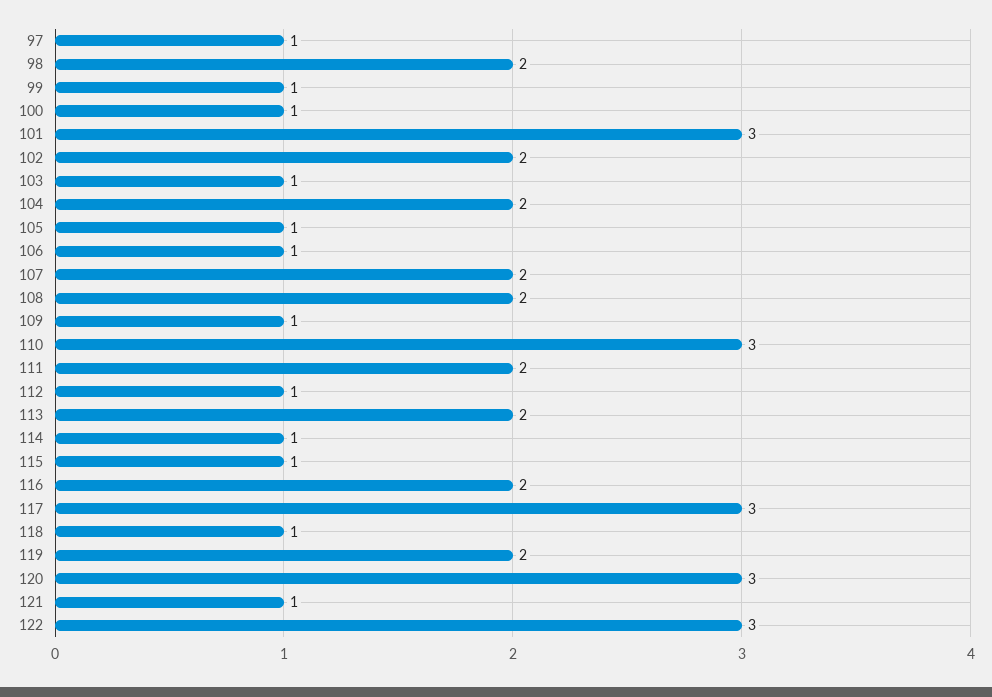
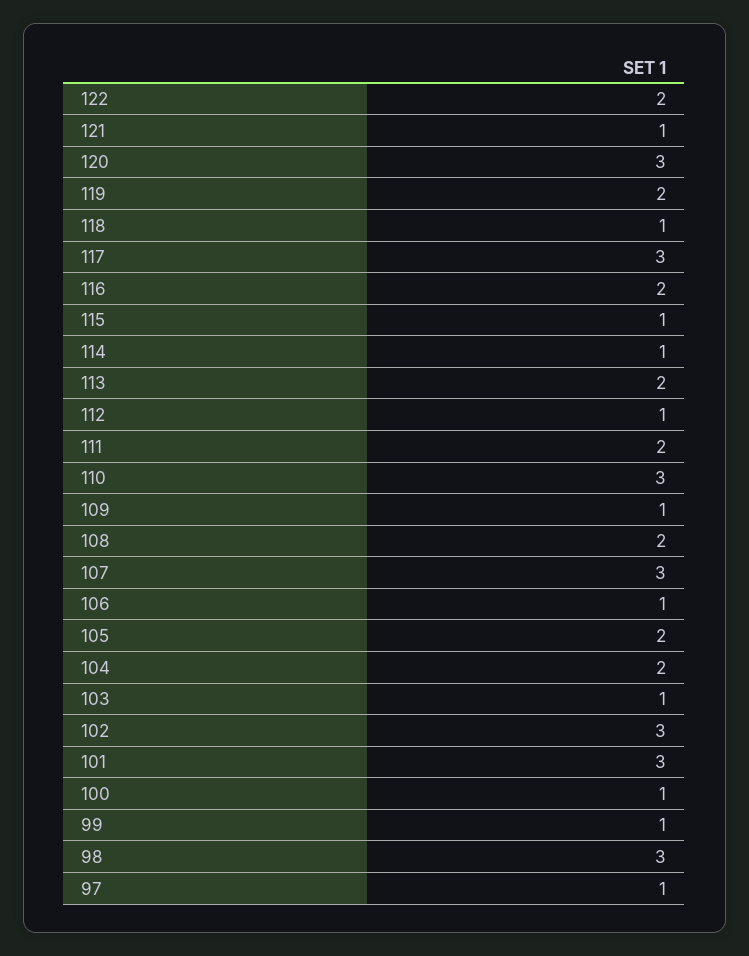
98: 2 -> 3
102: 2 -> 3
105: 1 -> 2
107: 2 -> 3
122: 3 -> 2

